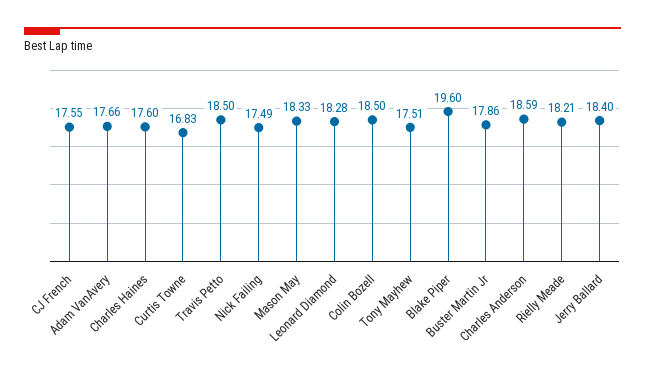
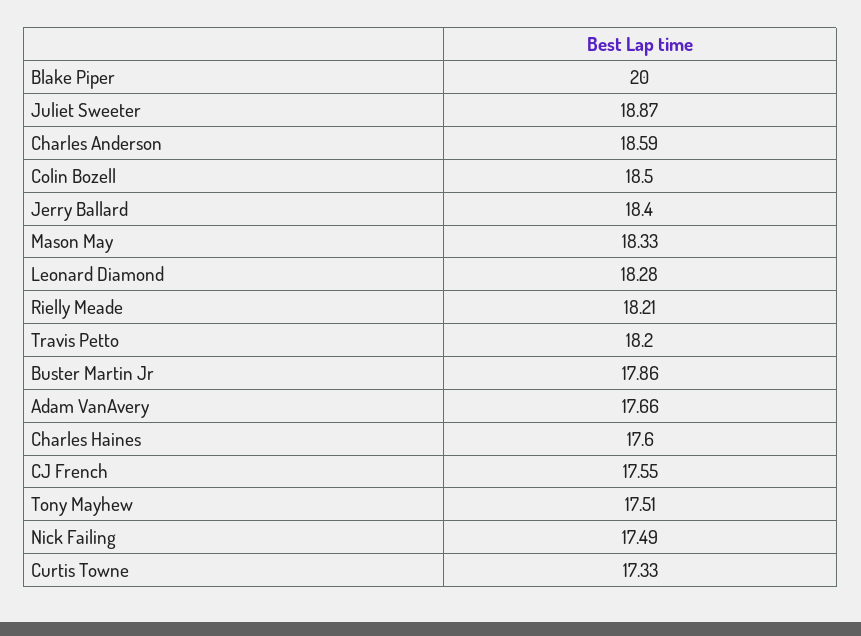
Curtis Towne: 16.83 -> 17.33
Travis Petto: 18.5 -> 18.2
Blake Piper: 19.6 -> 20
Juliet Sweeter: none -> 18.87

